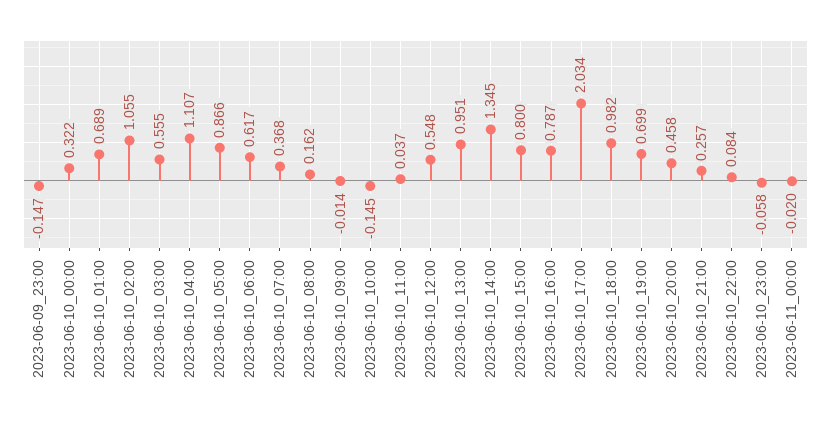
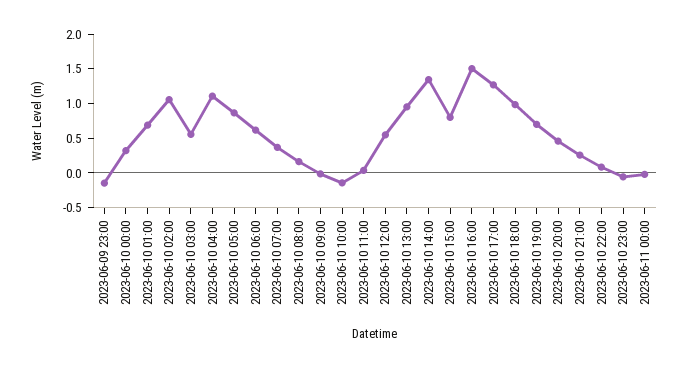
2023-06-10_16:00: 0.787 -> 1.5
2023-06-10_17:00: 2.034 -> 1.25

